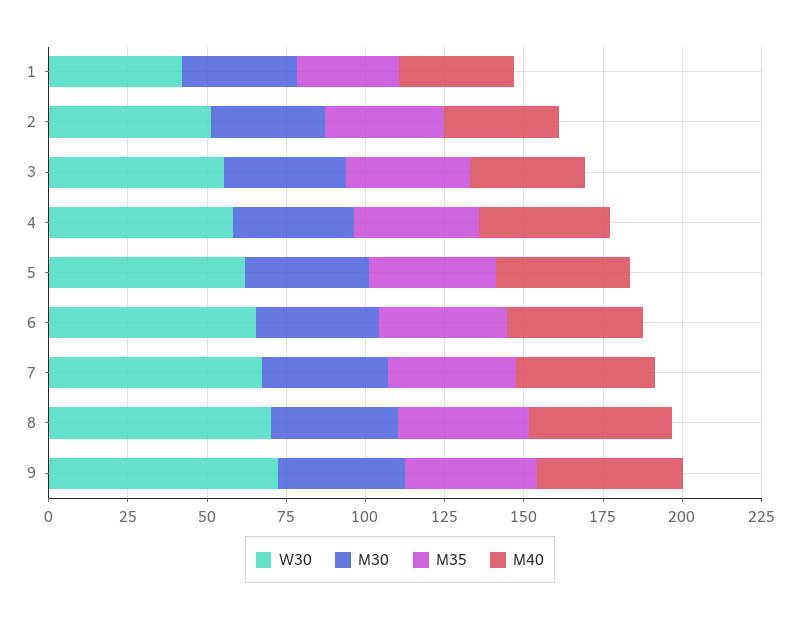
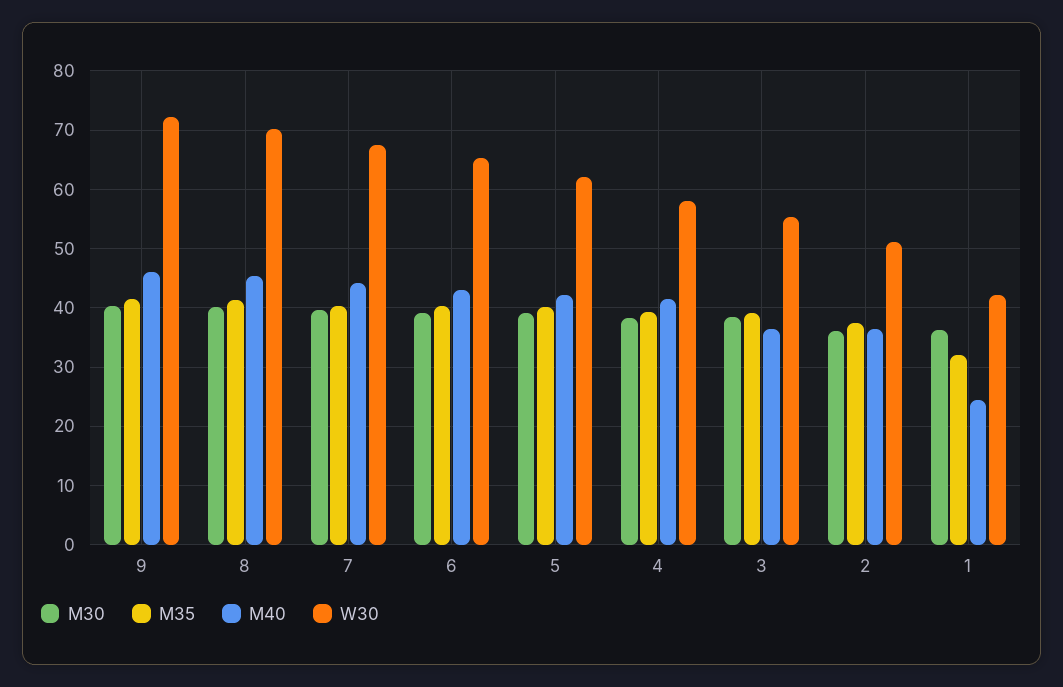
M40, 1: 35 -> 24

